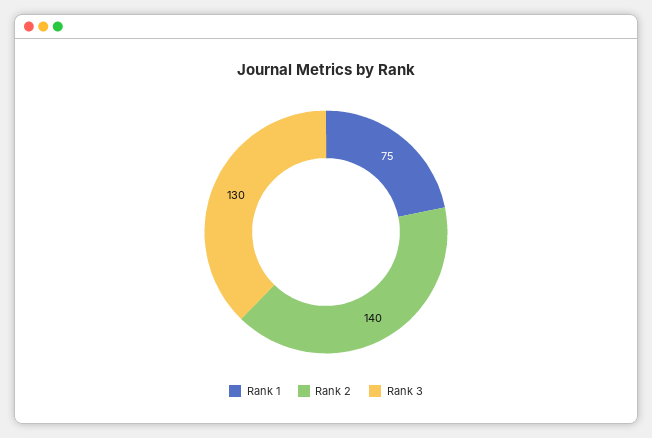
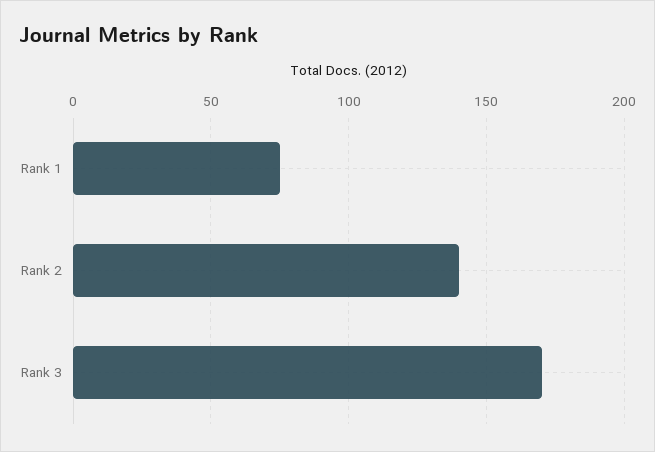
Rank 3: 130 -> 170

